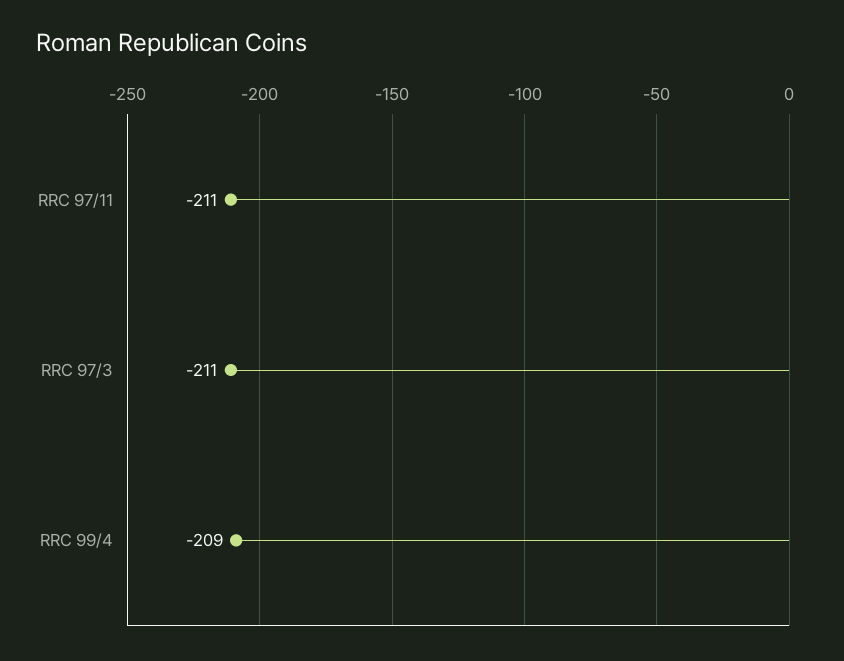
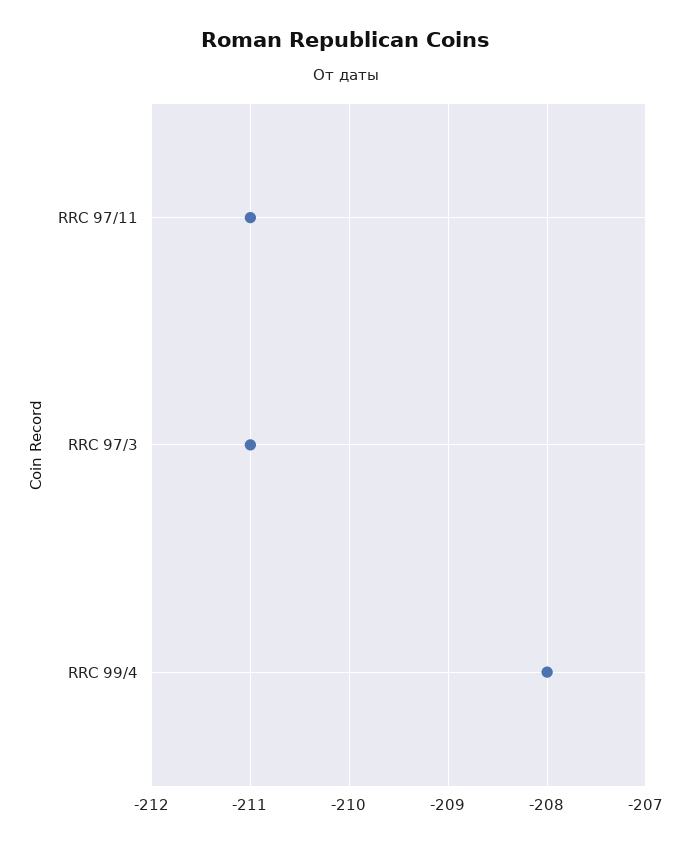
RRC 99/4: -209 -> -208

